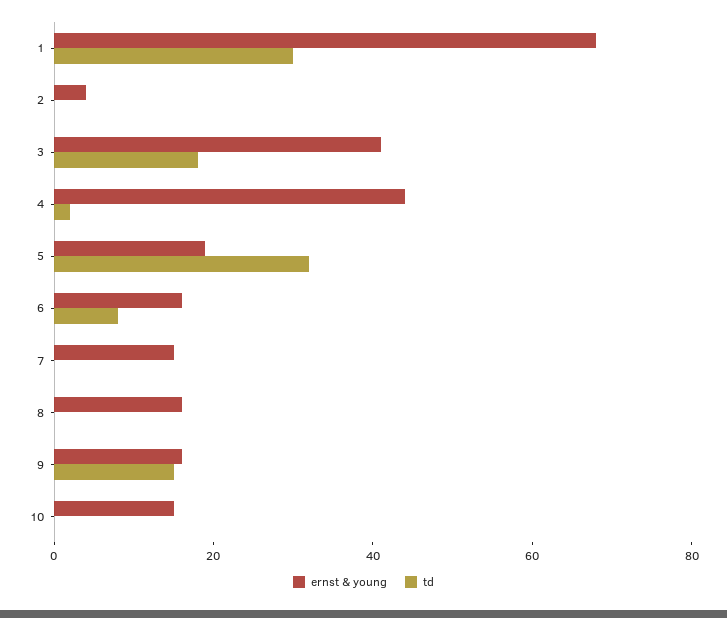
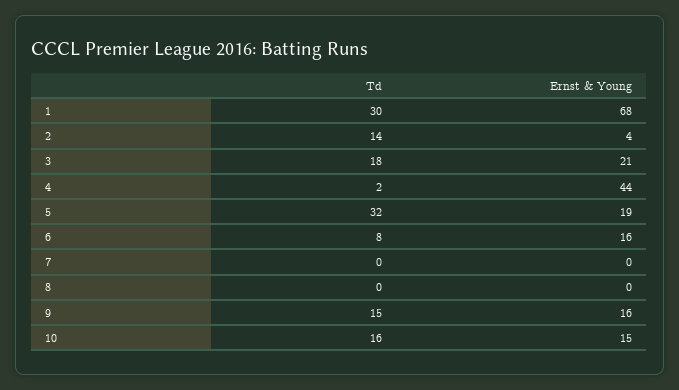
td, 2: 0 -> 14
ernst & young, 3: 40 -> 21
ernst & young, 7: 15 -> 0
ernst & young, 8: 15 -> 0
td, 10: 0 -> 16

